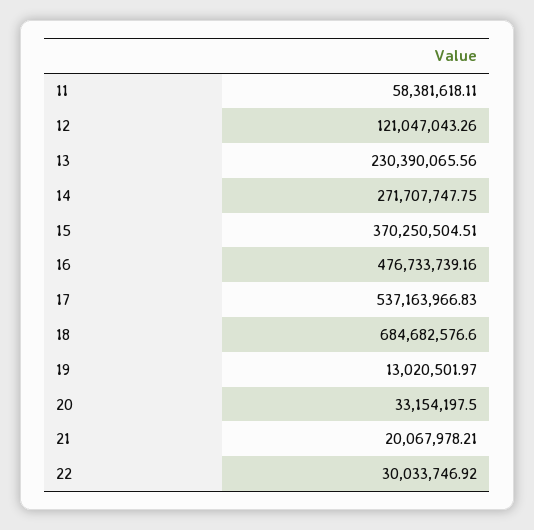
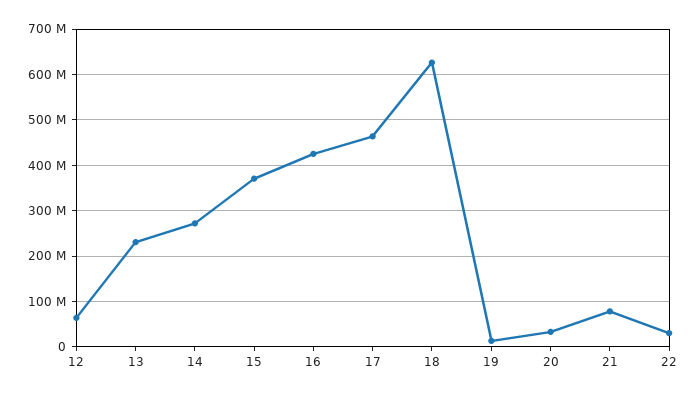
11: 58381618.11 -> none
12: 121047043.26 -> 60000000
16: 476733739.16 -> 420000000
17: 537163966.83 -> 460000000
18: 684682576.6 -> 620000000
21: 20067978.21 -> 80000000

